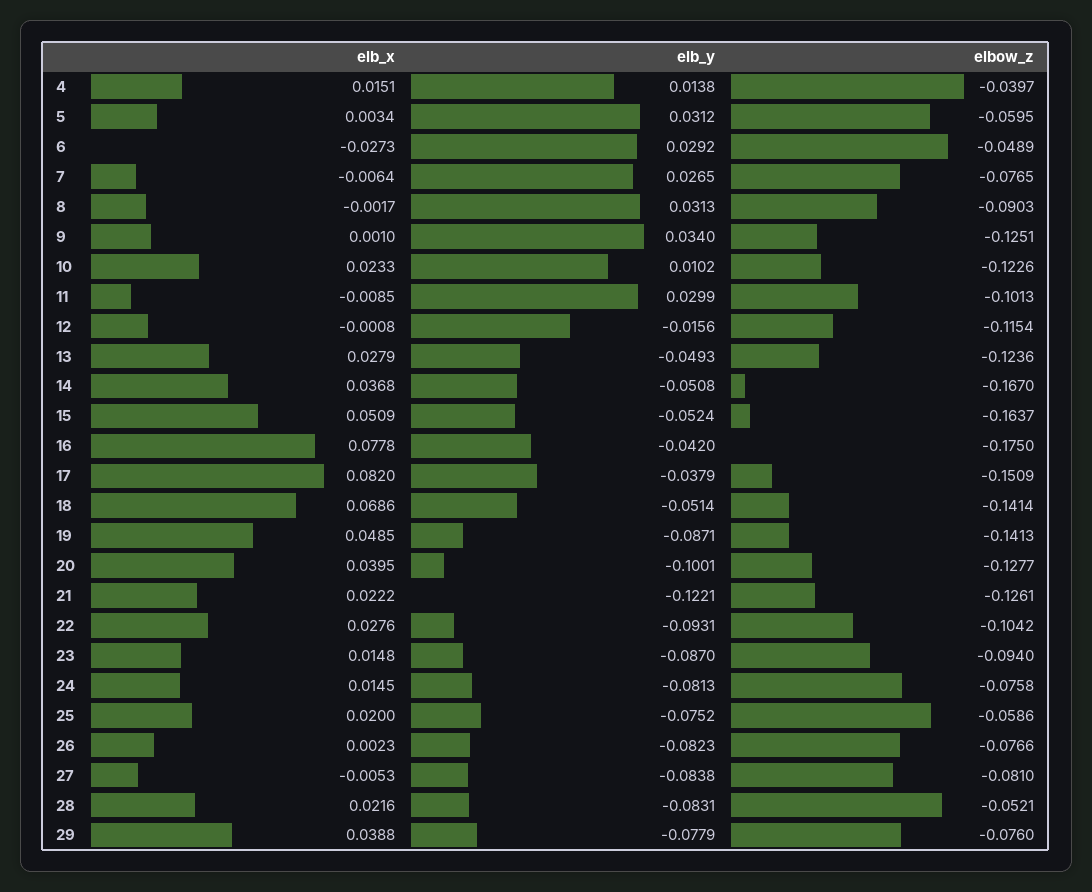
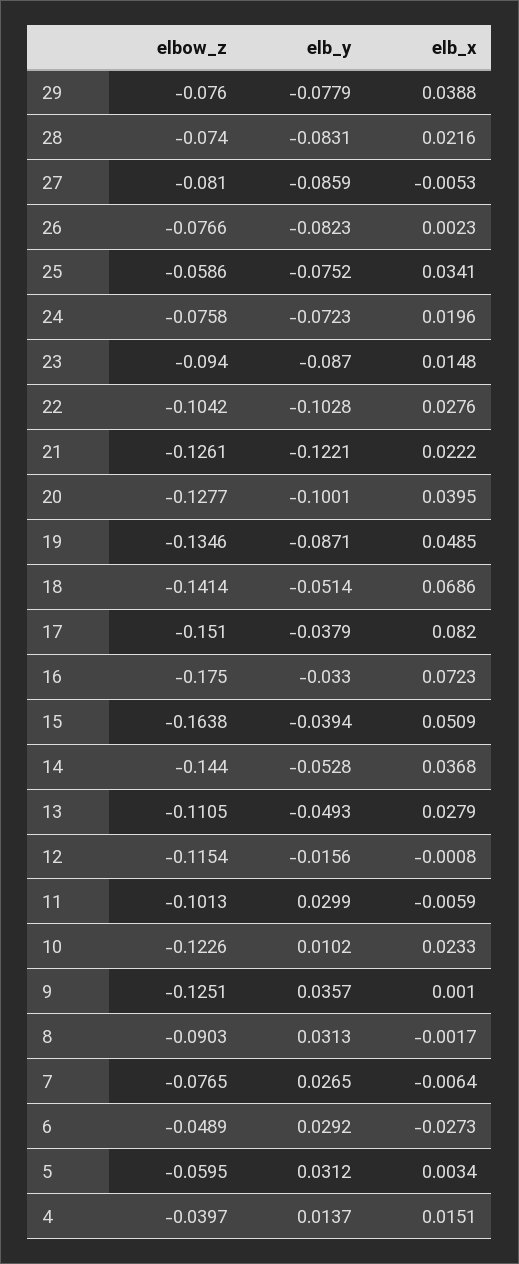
elb_y, 4: 0.0138 -> 0.0137
elb_y, 9: 0.034 -> 0.0357
elb_x, 11: -0.0085 -> -0.0059
elbow_z, 13: -0.1236 -> -0.1105
elb_y, 14: -0.0508 -> -0.0528
elbow_z, 14: -0.167 -> -0.144
elb_y, 15: -0.0524 -> -0.0394
elbow_z, 15: -0.1637 -> -0.1638
elb_x, 16: 0.0778 -> 0.0723
elb_y, 16: -0.042 -> -0.033
elbow_z, 17: -0.1509 -> -0.151
elbow_z, 19: -0.1413 -> -0.1346
elb_y, 22: -0.0931 -> -0.1028
elb_x, 24: 0.0145 -> 0.0196
elb_y, 24: -0.0813 -> -0.0723
elb_x, 25: 0.02 -> 0.0341
elb_y, 27: -0.0838 -> -0.0859
elbow_z, 28: -0.0521 -> -0.074

